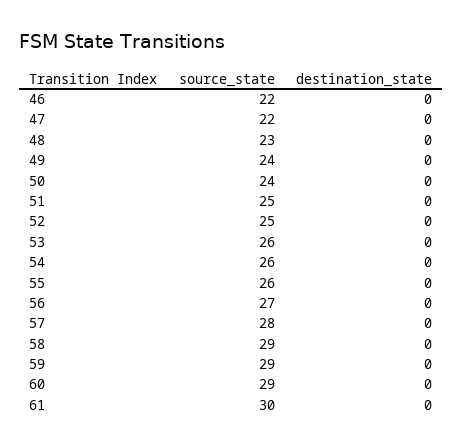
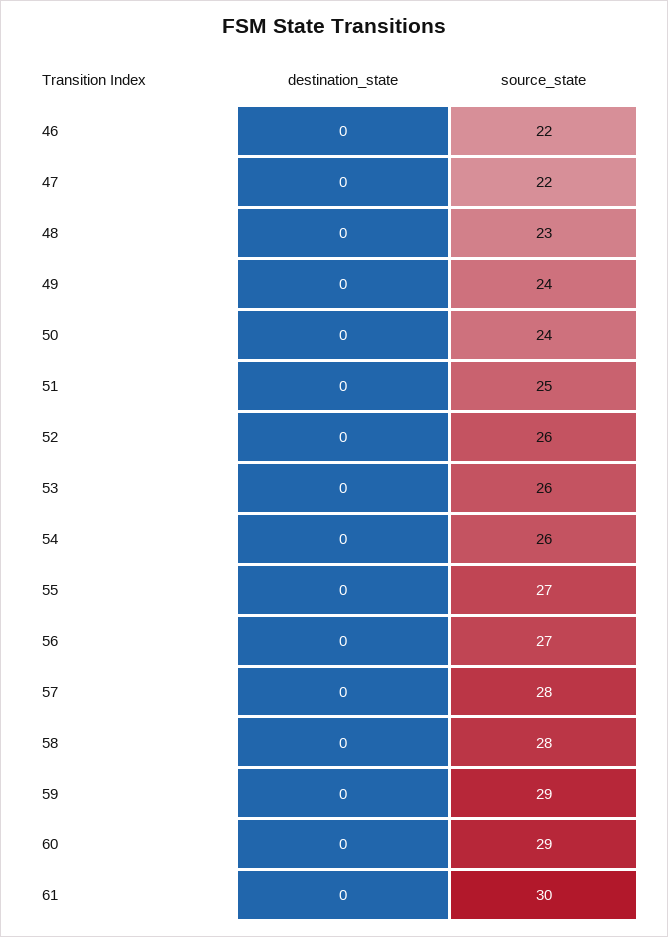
source_state, 52: 25 -> 26
source_state, 55: 26 -> 27
source_state, 58: 29 -> 28

